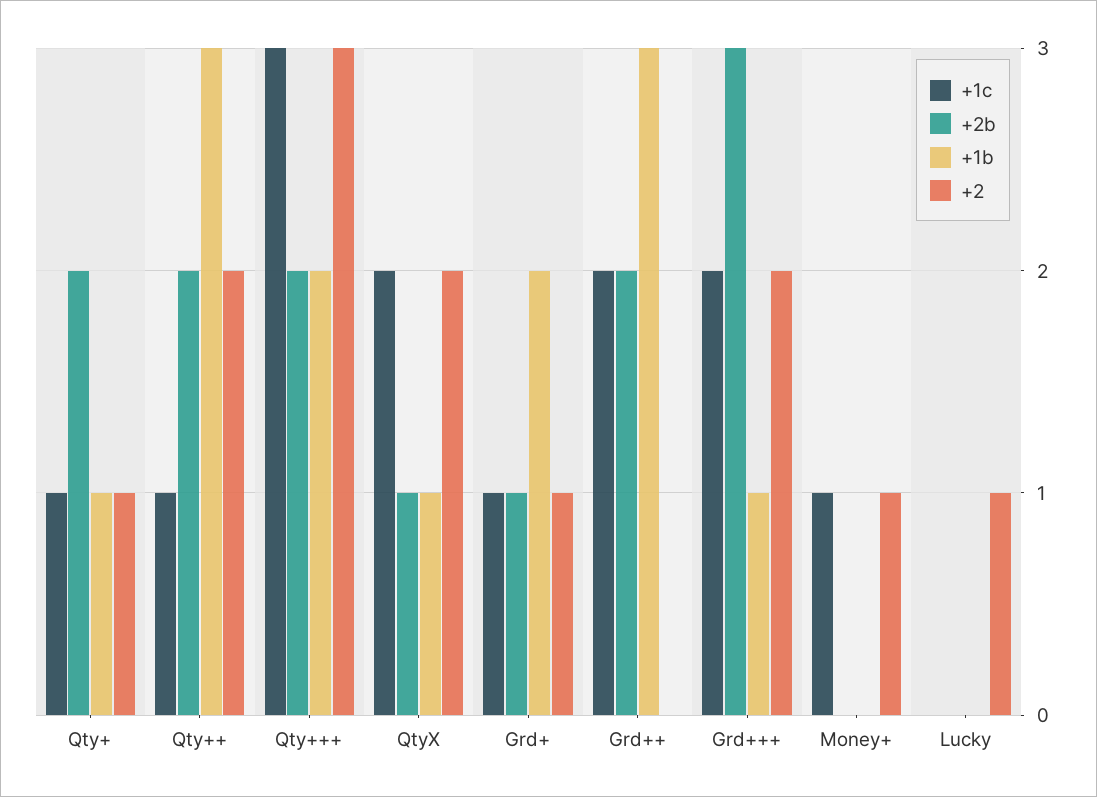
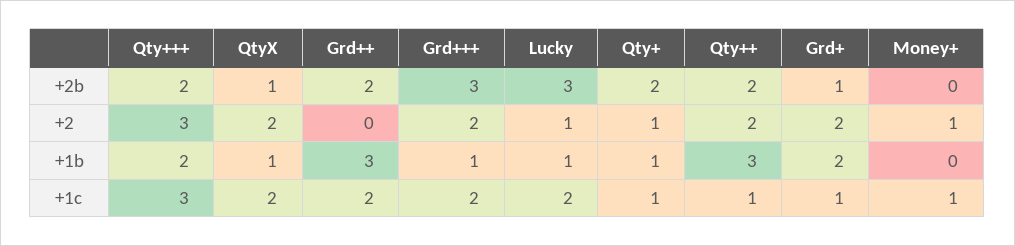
+2, Grd+: 1 -> 2
+1c, Lucky: 0 -> 2
+2b, Lucky: 0 -> 3
+1b, Lucky: 0 -> 1

